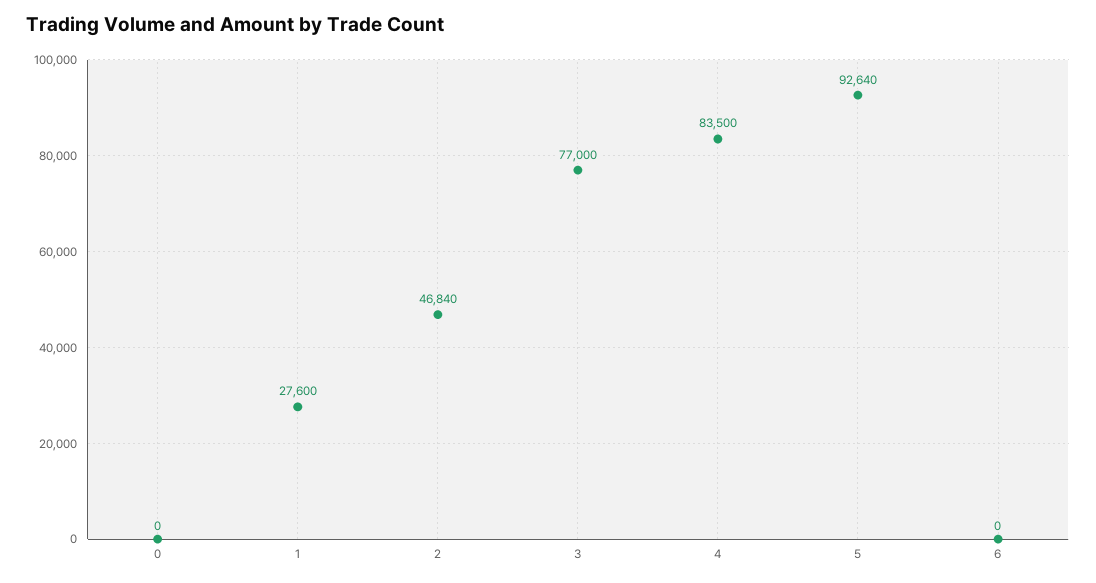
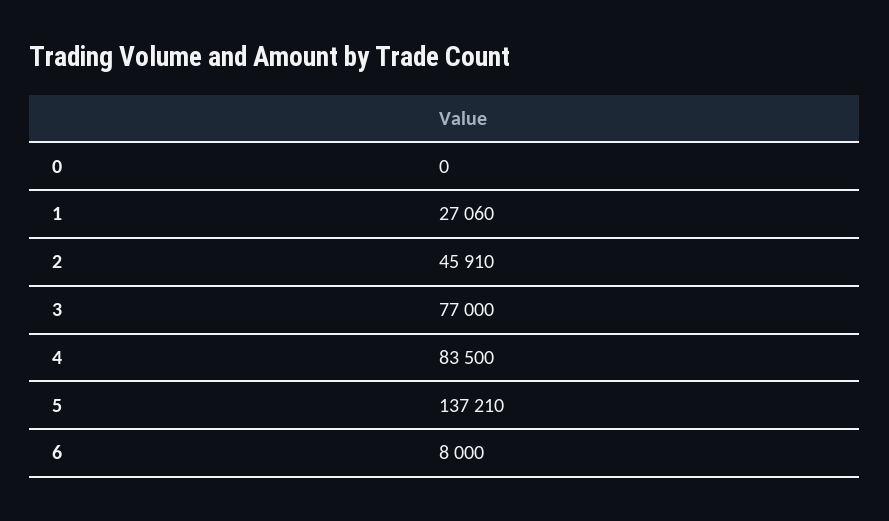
1: 27600 -> 27060
2: 46840 -> 45910
5: 92640 -> 137210
6: 0 -> 8000

